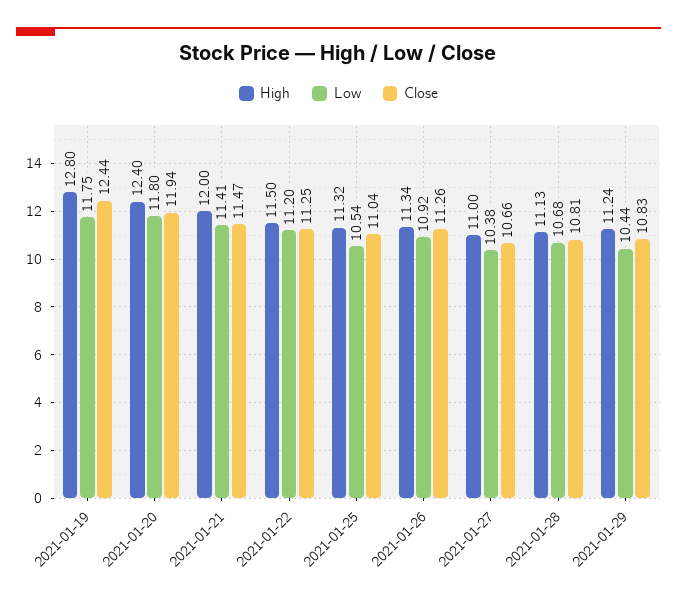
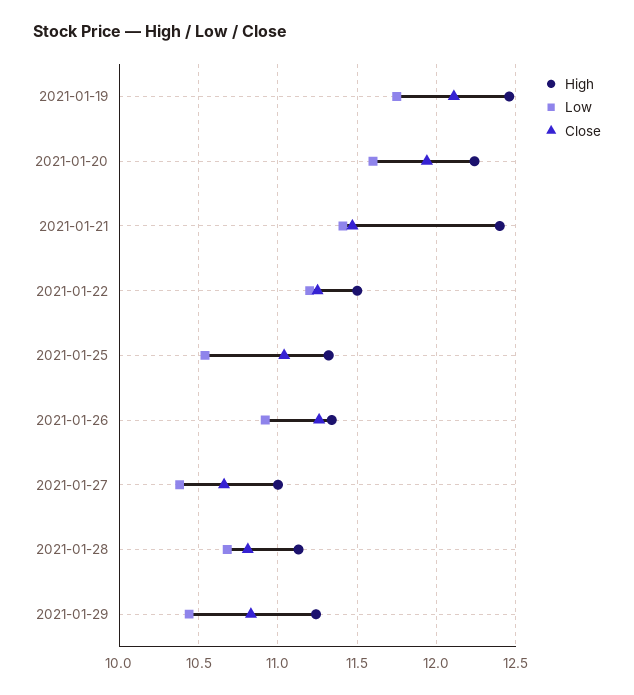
High, 2021-01-19: 12.8 -> 12.45
Close, 2021-01-19: 12.44 -> 12.1
High, 2021-01-20: 12.4 -> 12.25
Low, 2021-01-20: 11.8 -> 11.6
High, 2021-01-21: 12 -> 12.4

